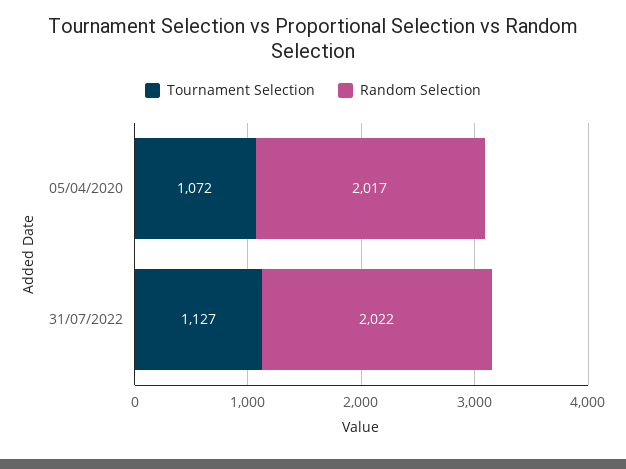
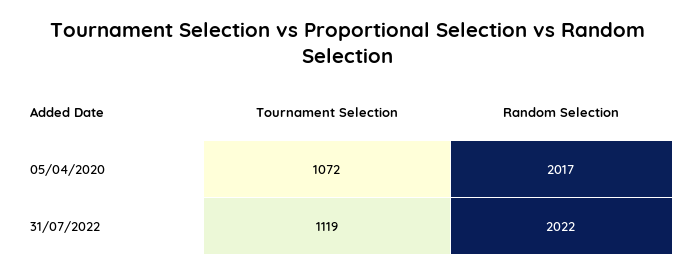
Tournament Selection, 31/07/2022: 1127 -> 1119

